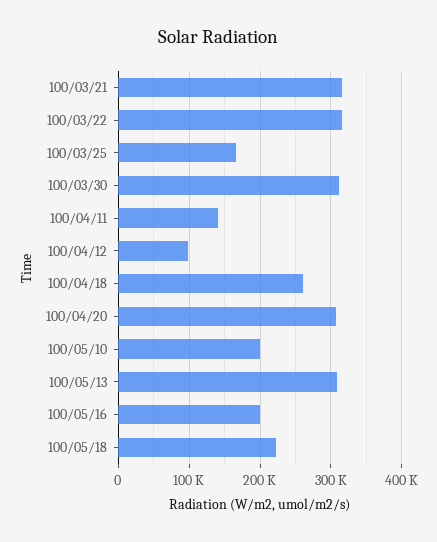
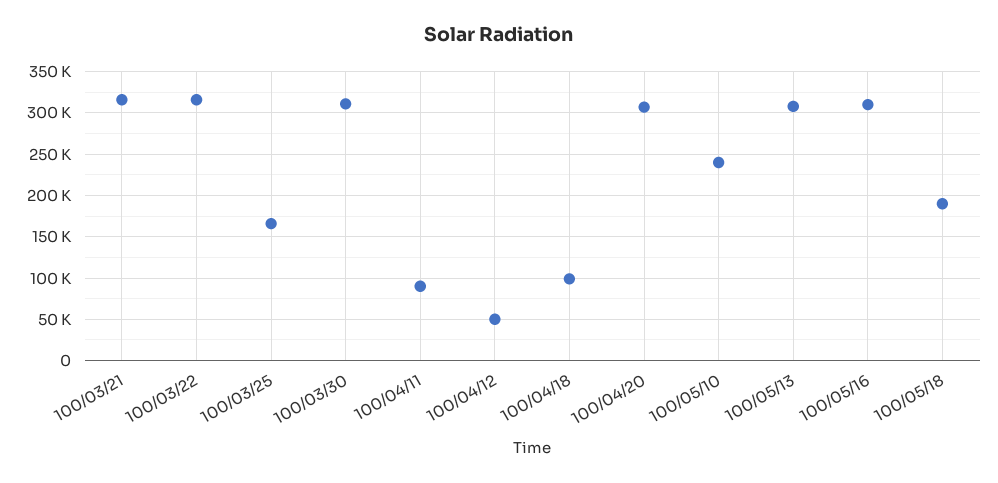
100/04/11: 140000 -> 90000
100/04/12: 100000 -> 50000
100/04/18: 260000 -> 100000
100/05/10: 200000 -> 240000
100/05/16: 200000 -> 310000
100/05/18: 220000 -> 190000

